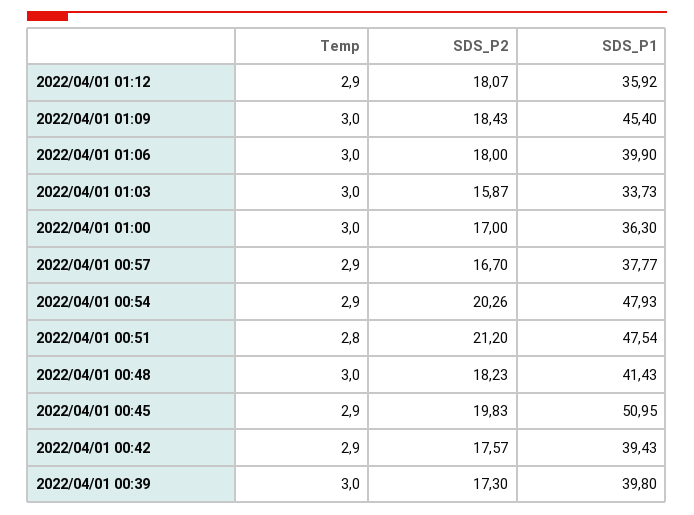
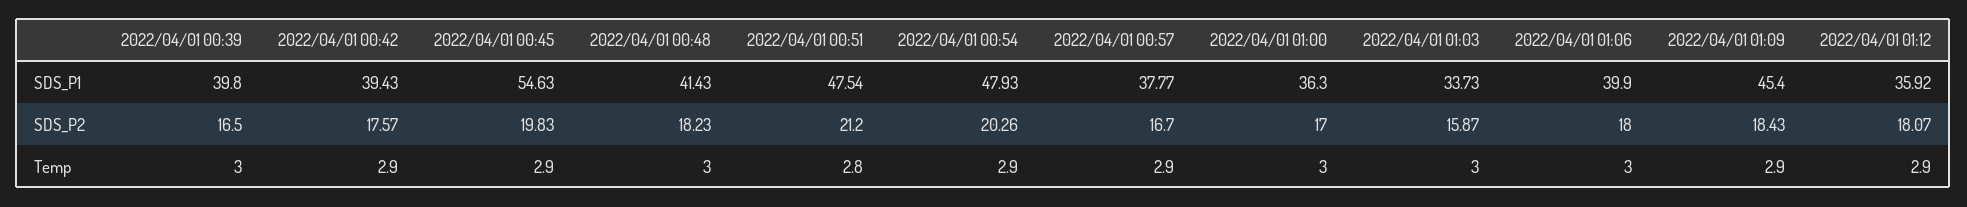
Temp, 2022/04/01 01:09: 3 -> 2.9
SDS_P1, 2022/04/01 00:45: 50.95 -> 54.63
SDS_P2, 2022/04/01 00:39: 17.3 -> 16.5

